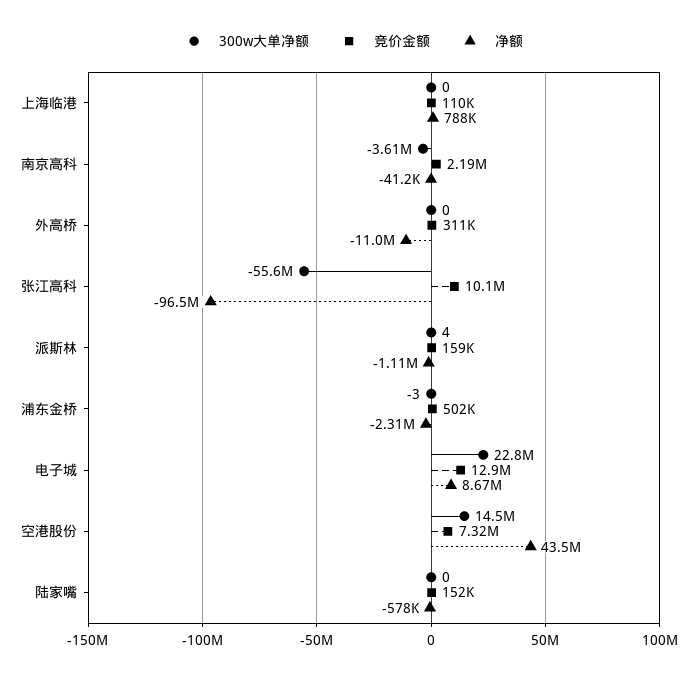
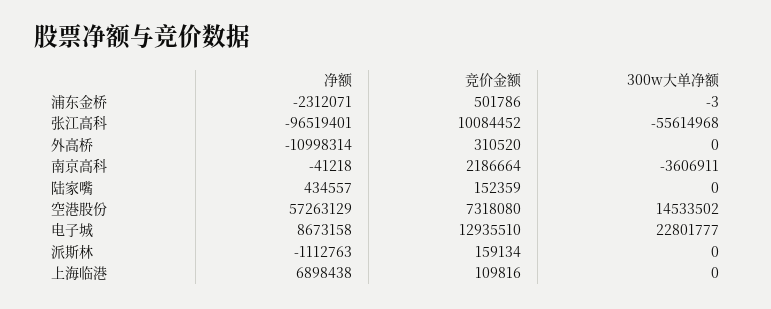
净额, 上海临港: 788000 -> 6898438
300w大单净额, 派斯林: 4 -> 0
净额, 空港股份: 43500000 -> 57263129
净额, 陆家嘴: -578000 -> 434557

